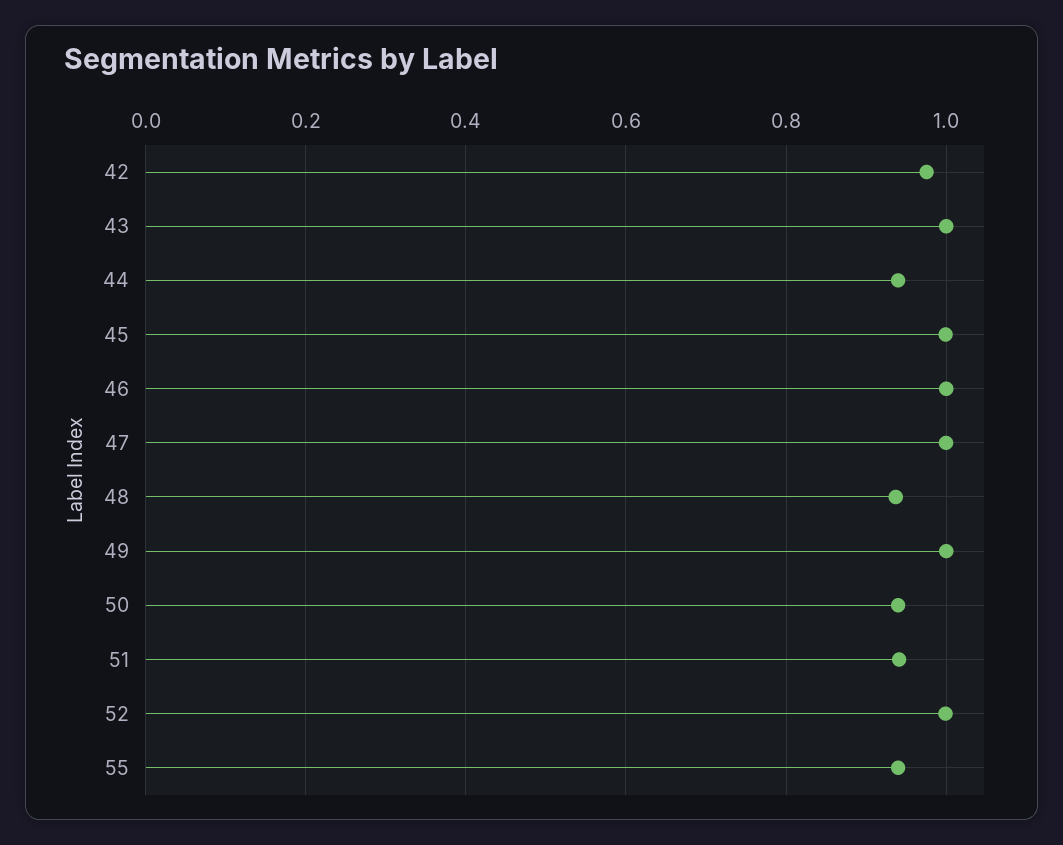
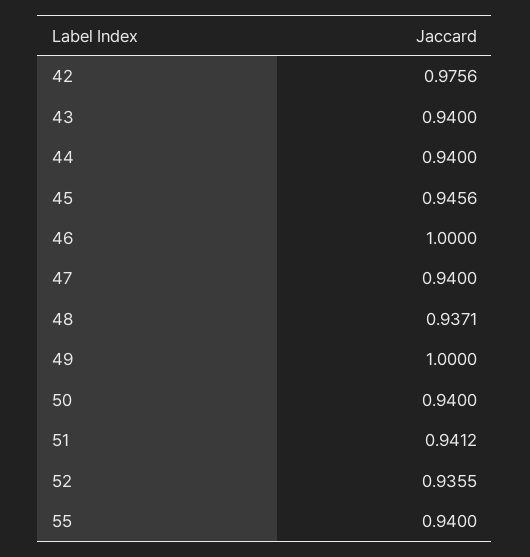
43: 1 -> 0.94
45: 1 -> 0.9456
47: 1 -> 0.94
52: 1 -> 0.9355

